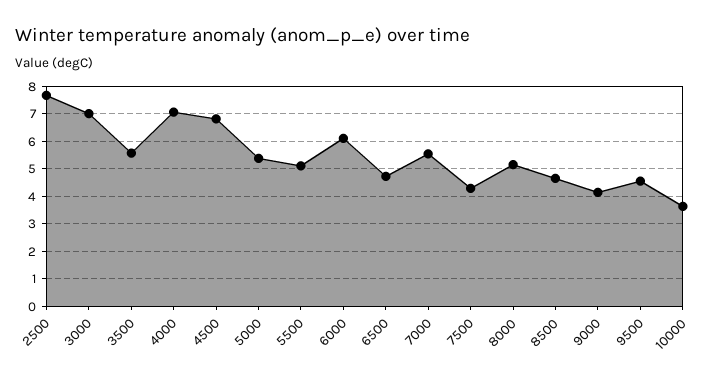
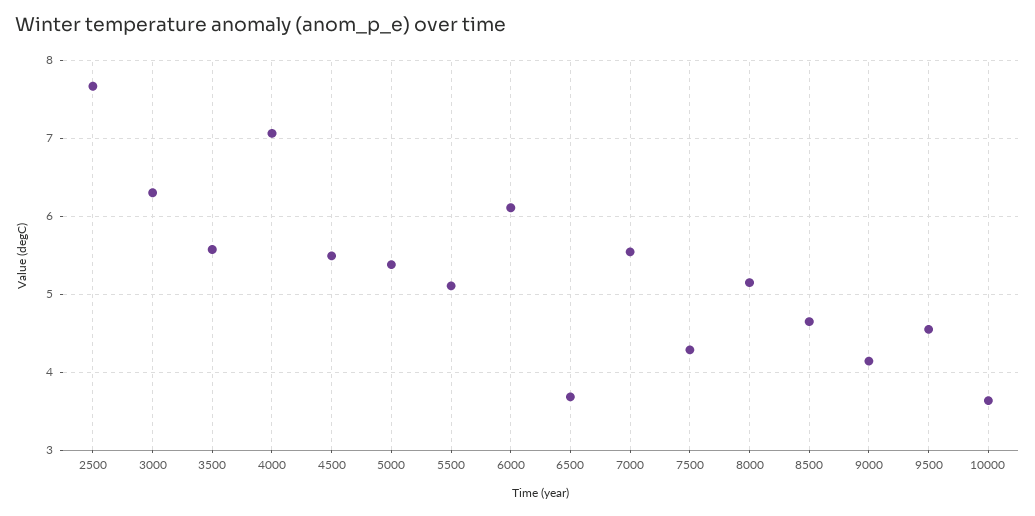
3000: 7 -> 6.3
4500: 6.75 -> 5.5
6500: 4.75 -> 3.7

